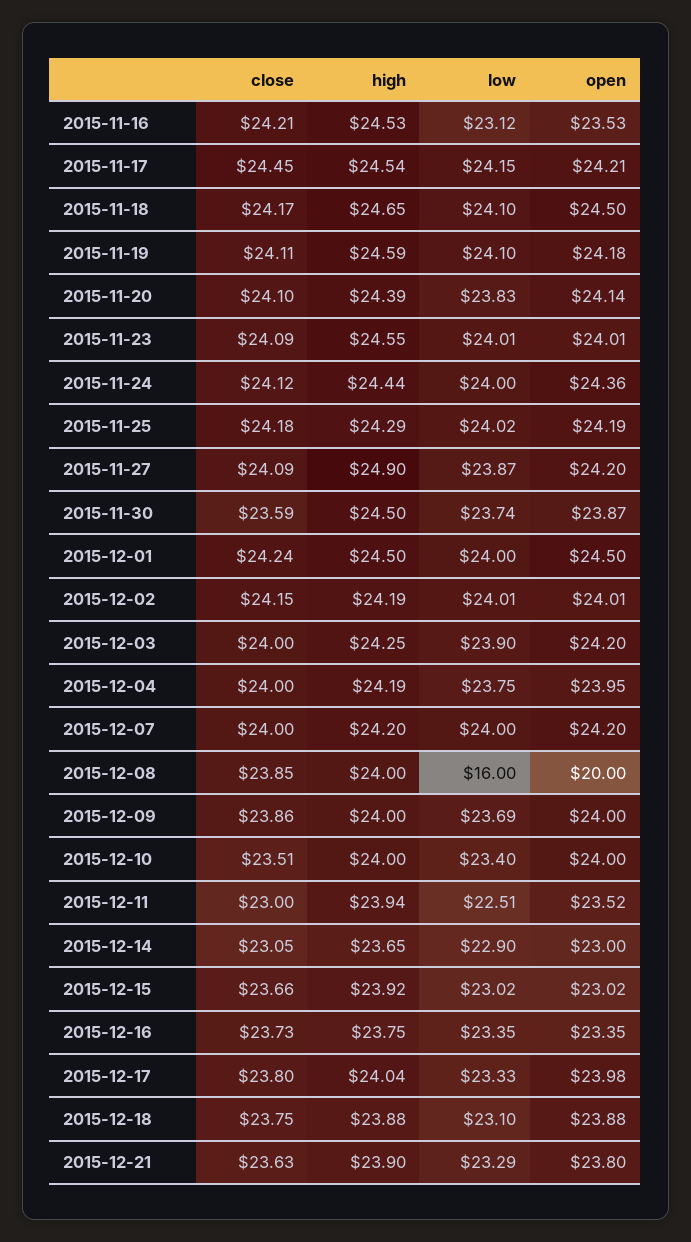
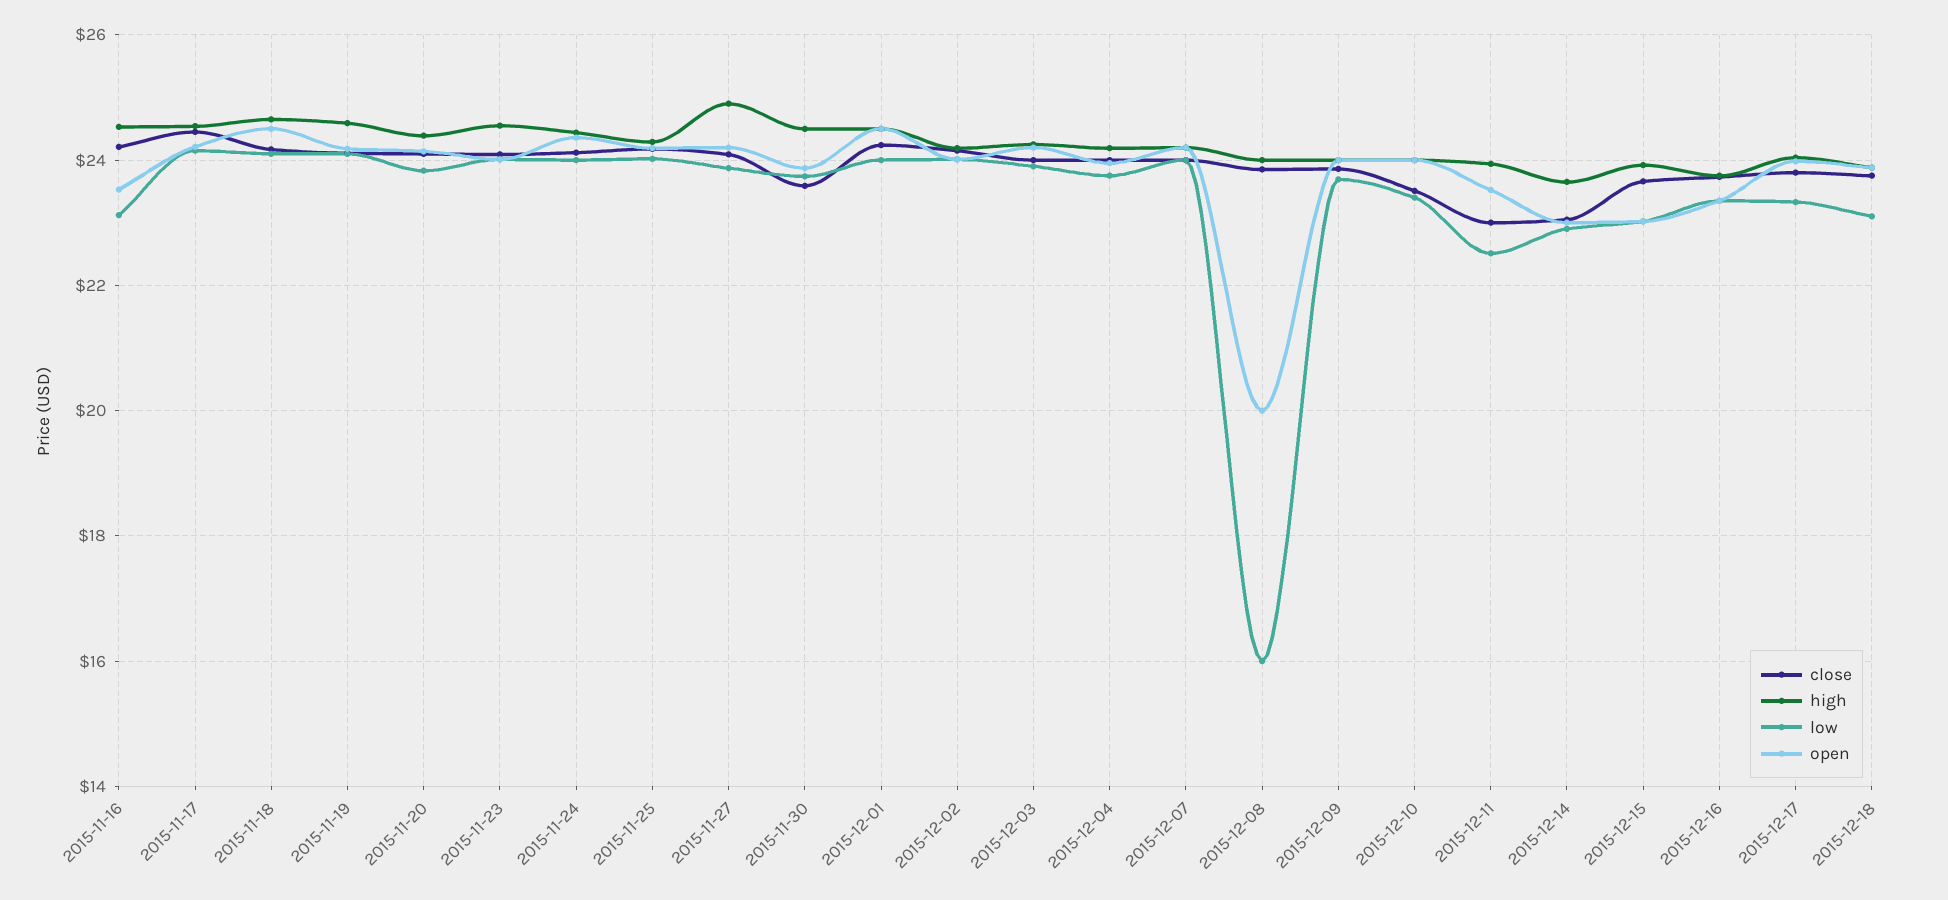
close, 2015-12-21: 23.63 -> none
high, 2015-12-21: 23.9 -> none
low, 2015-12-21: 23.29 -> none
open, 2015-12-21: 23.8 -> none

